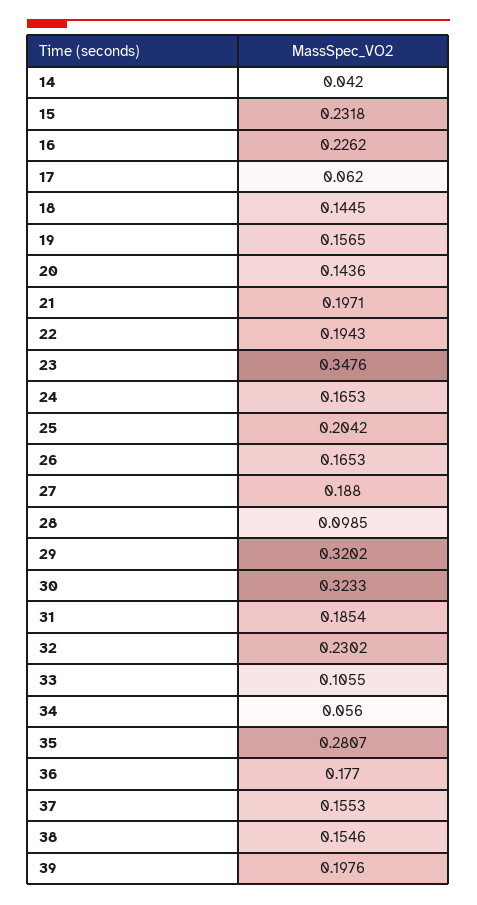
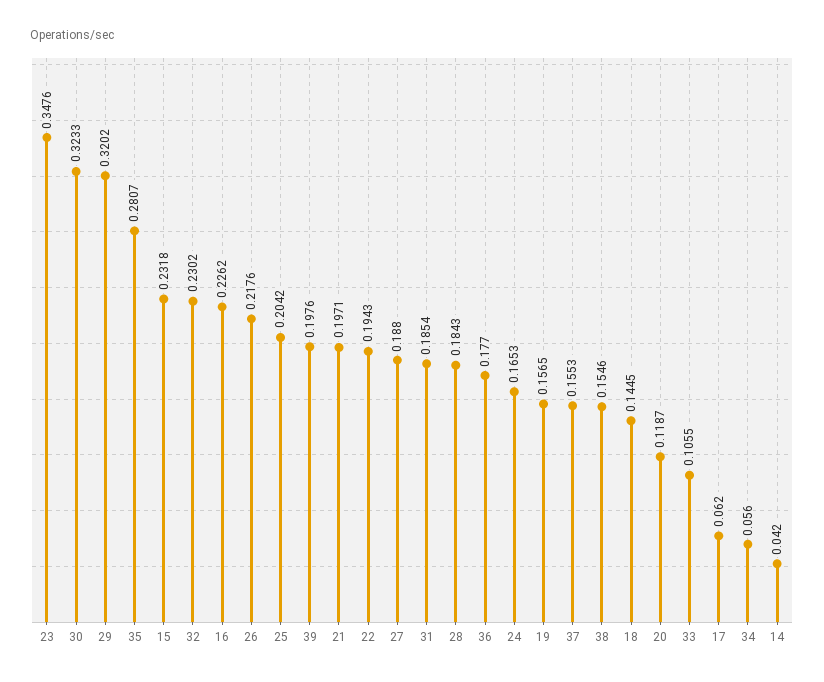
20: 0.1436 -> 0.1187
26: 0.1653 -> 0.2176
28: 0.0985 -> 0.1843

